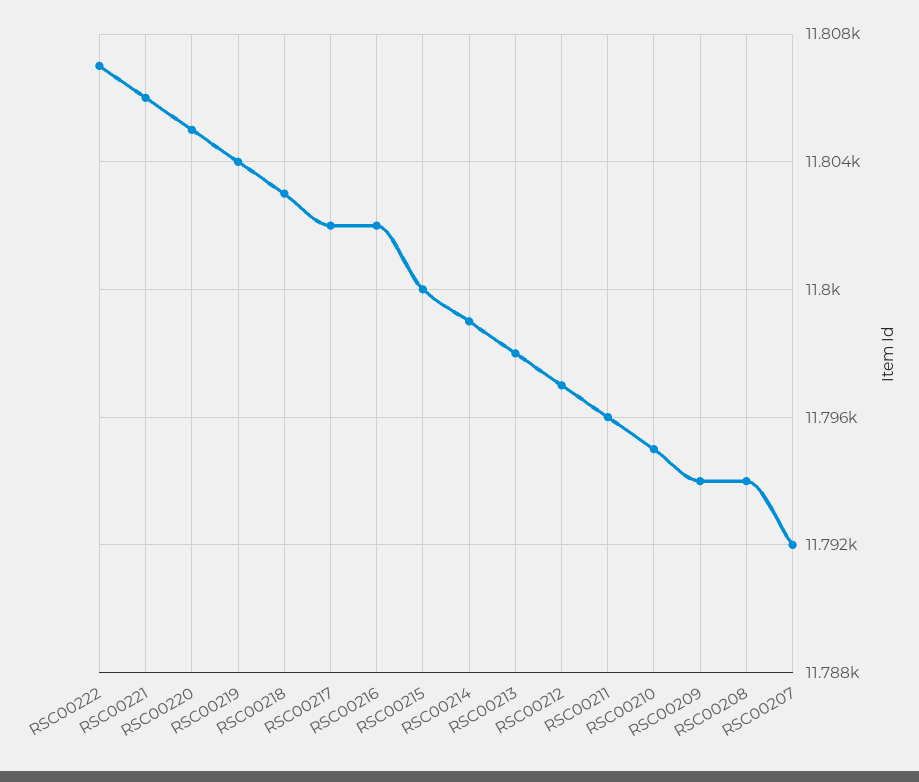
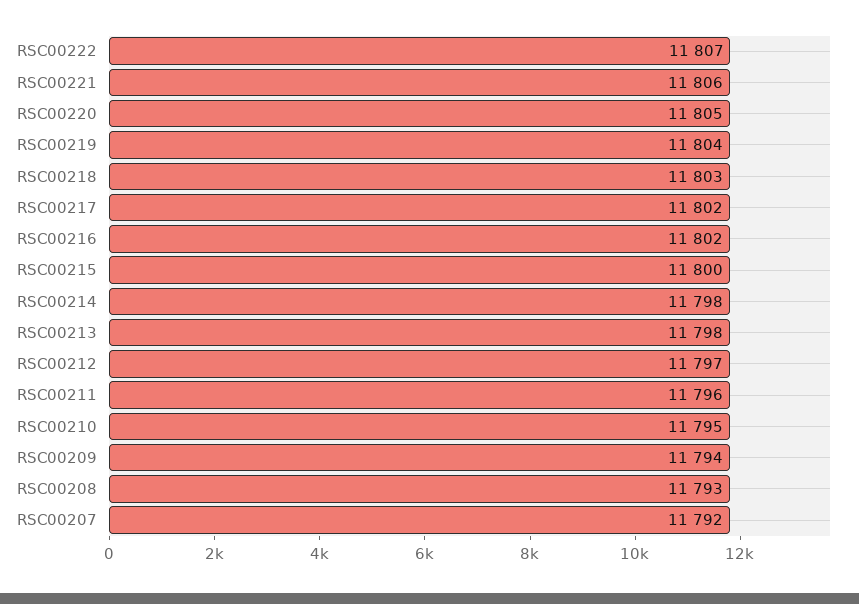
RSC00214: 11799 -> 11798
RSC00208: 11794 -> 11793

